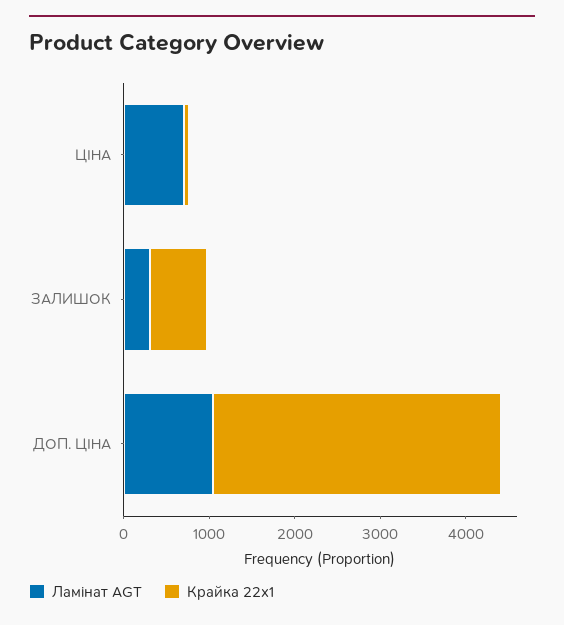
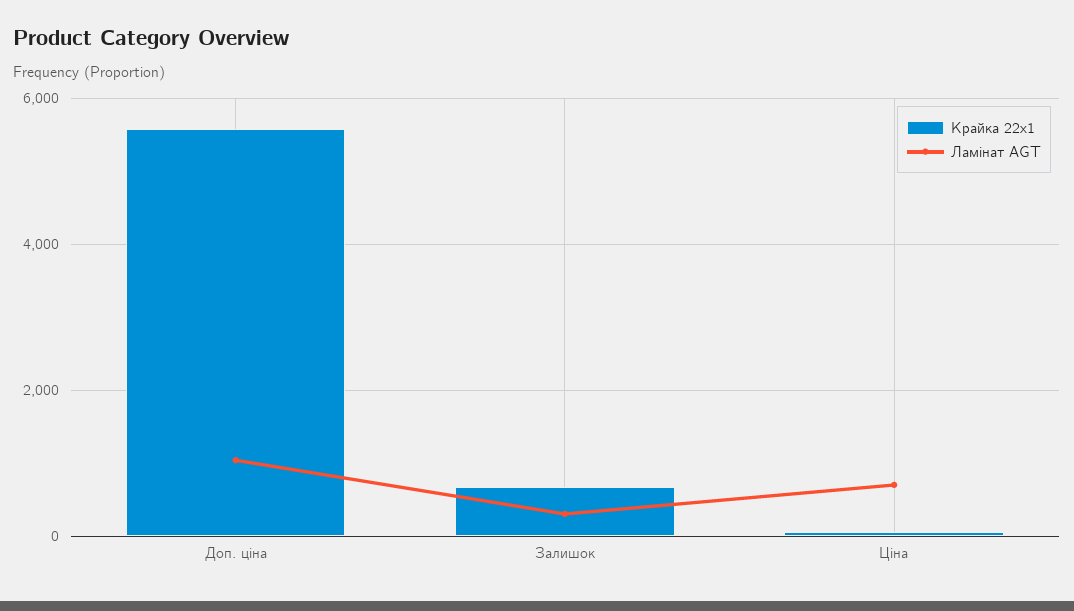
Крайка 22x1, ДОП. ЦІНА: 3400 -> 5600

